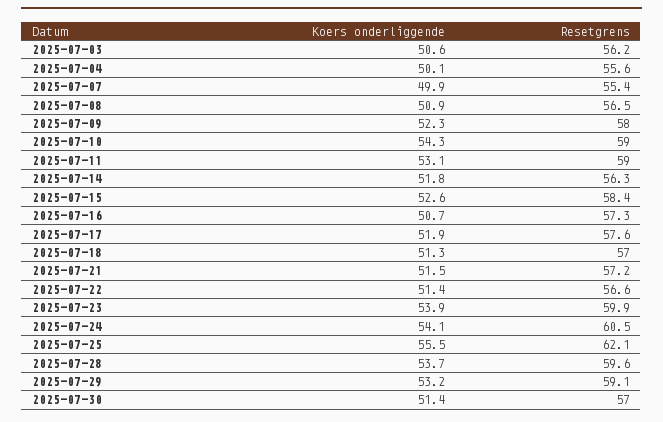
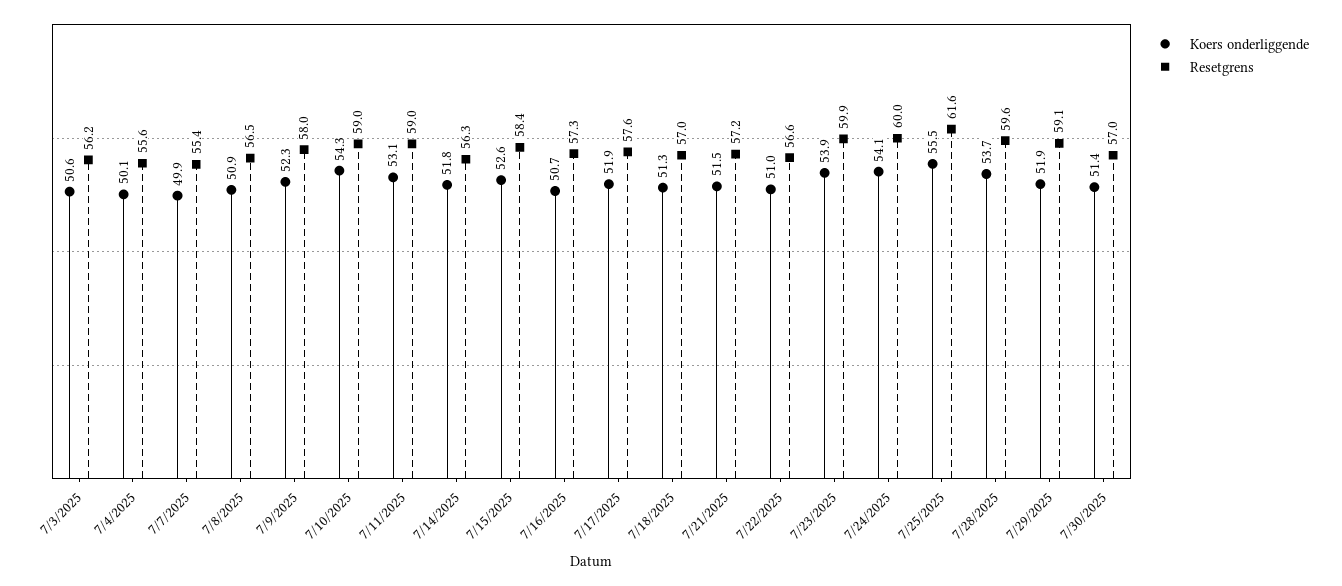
Koers onderliggende, 2025-07-22: 51.4 -> 51
Resetgrens, 2025-07-24: 60.5 -> 60
Resetgrens, 2025-07-25: 62.1 -> 61.6
Koers onderliggende, 2025-07-29: 53.2 -> 51.9

